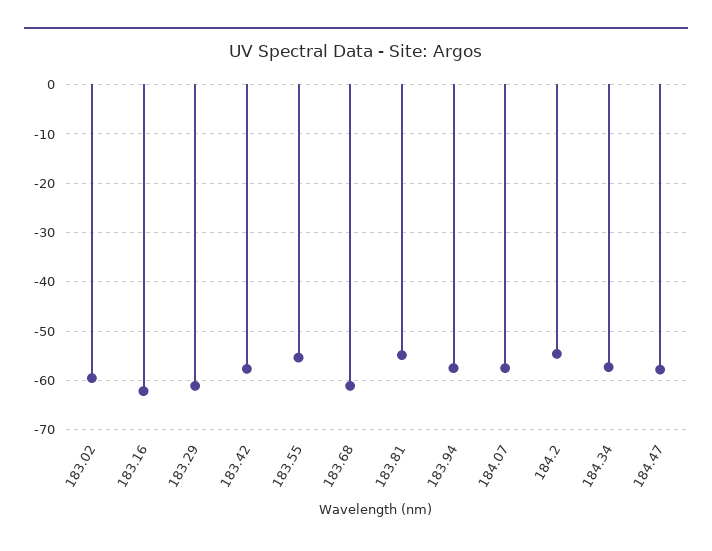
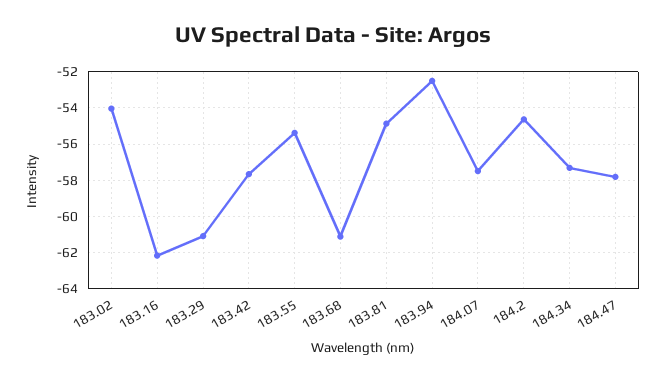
183.02: -60 -> -54
183.94: -58 -> -52.5

